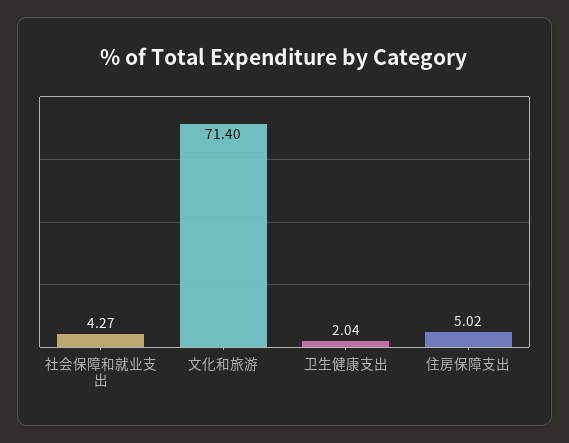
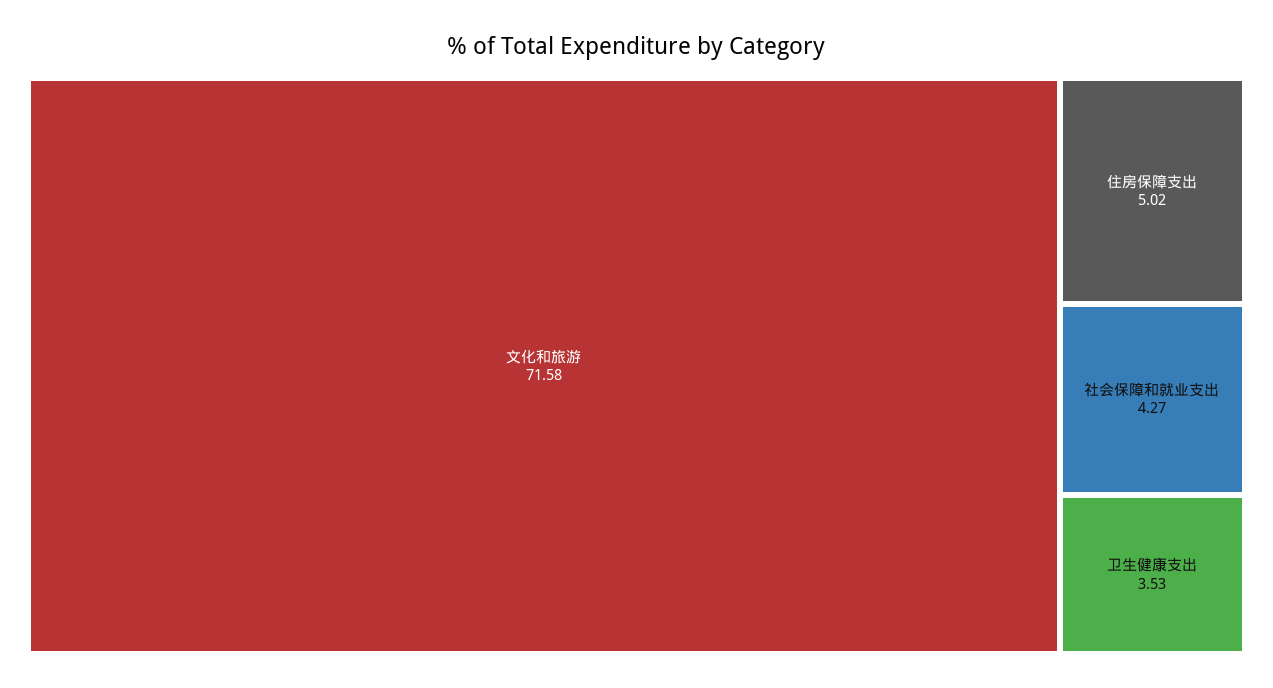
文化和旅游: 71.4 -> 71.58
卫生健康支出: 2.04 -> 3.53

